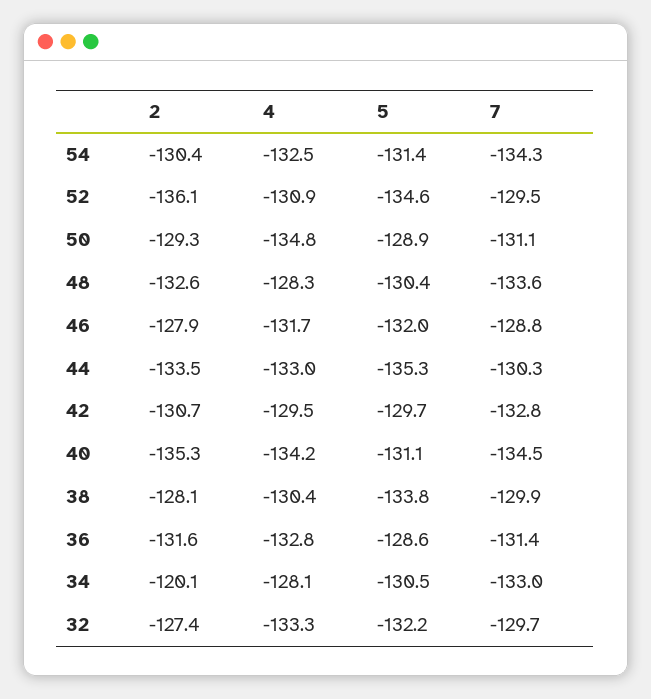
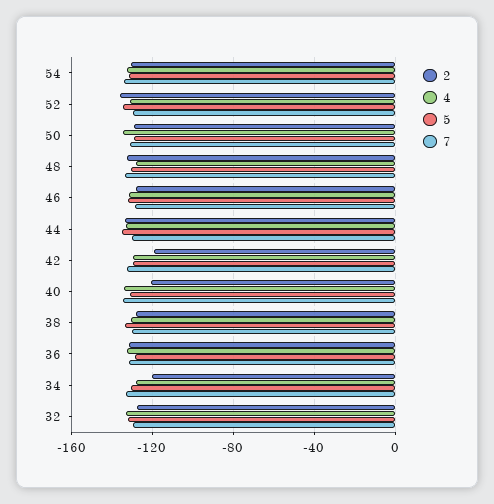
2, 42: -130.7 -> -120
2, 40: -135.3 -> -120

